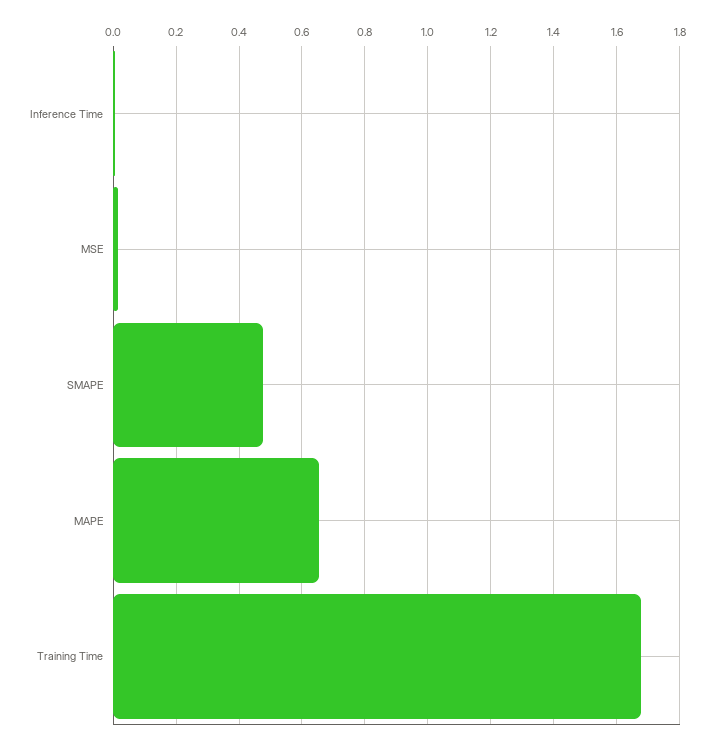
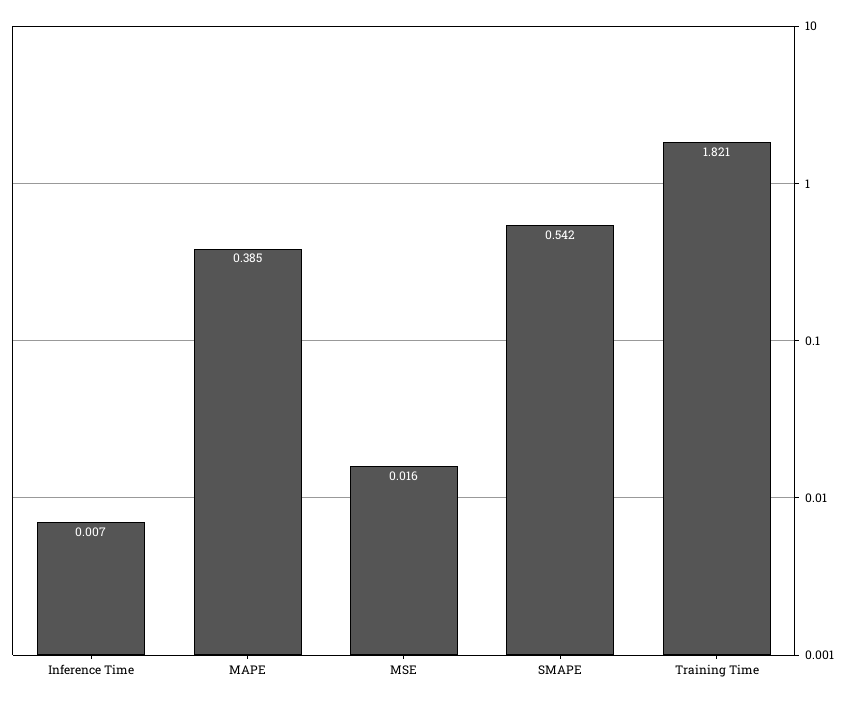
SMAPE: 0.48 -> 0.542
MAPE: 0.66 -> 0.385
Training Time: 1.68 -> 1.821

